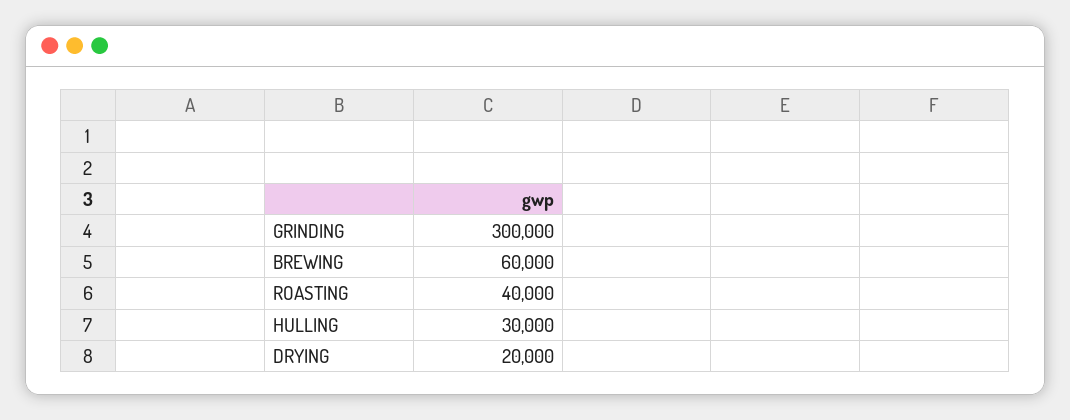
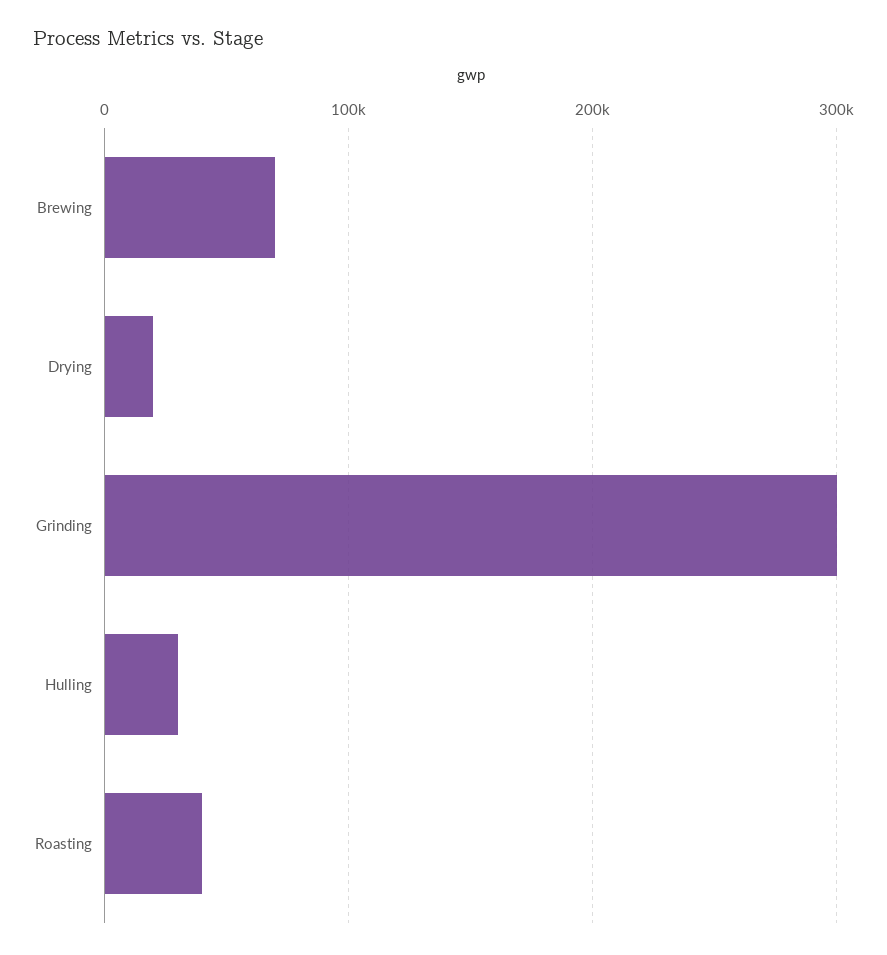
BREWING: 60000 -> 70000

